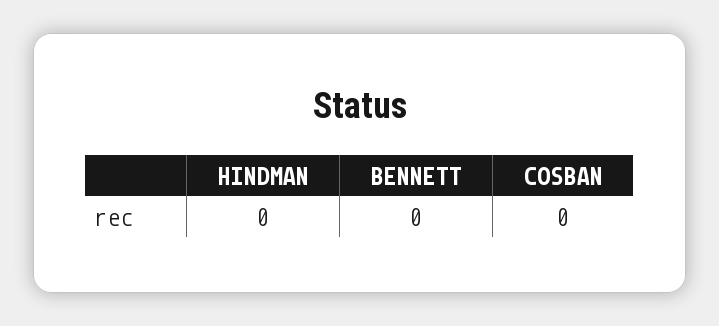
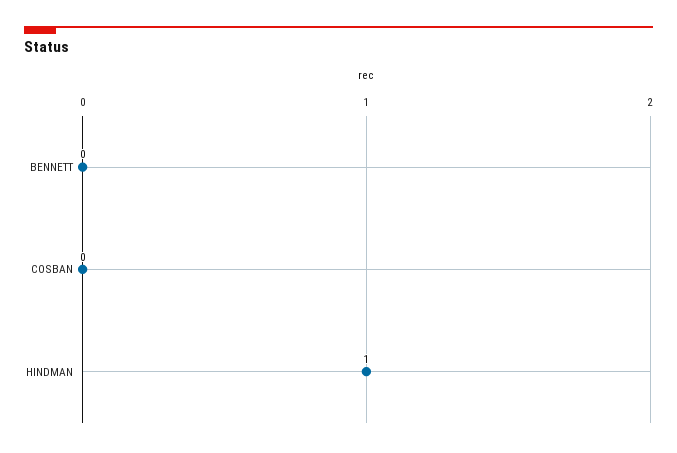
HINDMAN: 0 -> 1

